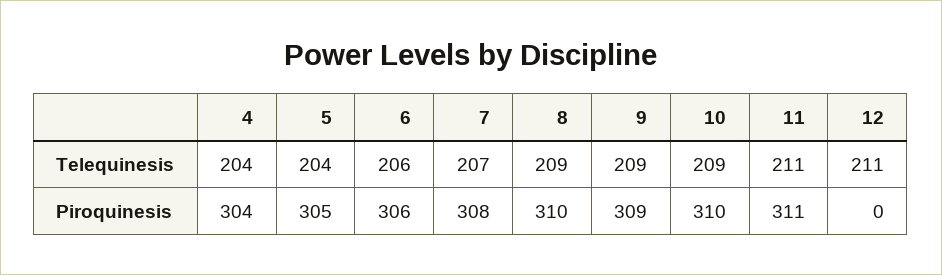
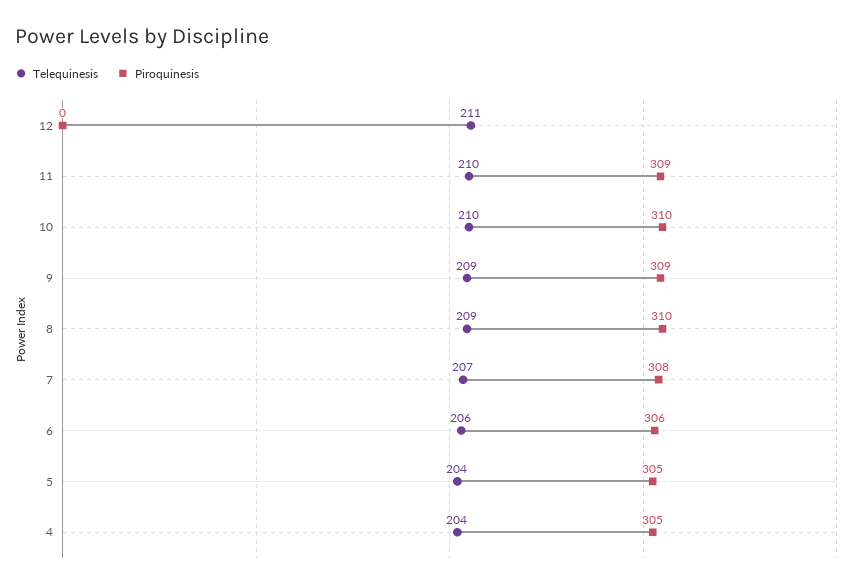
Telequinesis, 10: 209 -> 210
Telequinesis, 11: 211 -> 210
Piroquinesis, 4: 304 -> 305
Piroquinesis, 11: 311 -> 309

